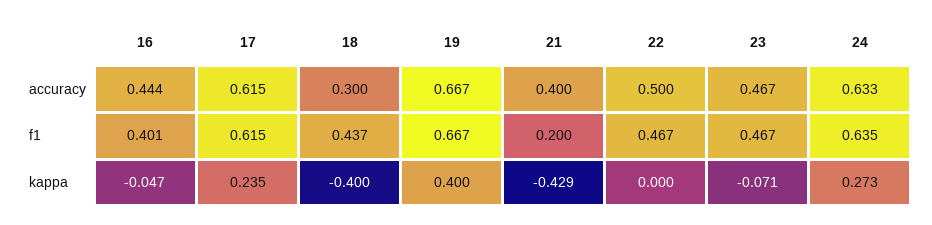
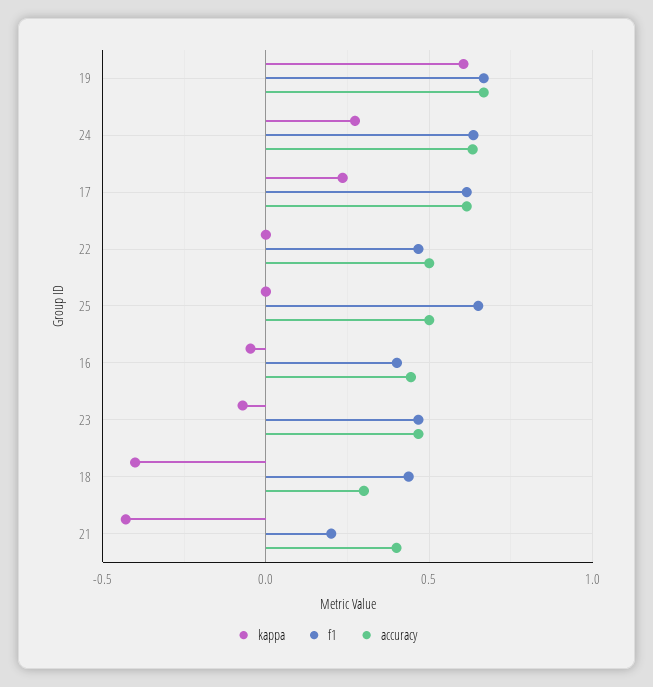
kappa, 19: 0.4 -> 0.6
kappa, 25: none -> 0
f1, 25: none -> 0.65
accuracy, 25: none -> 0.5

